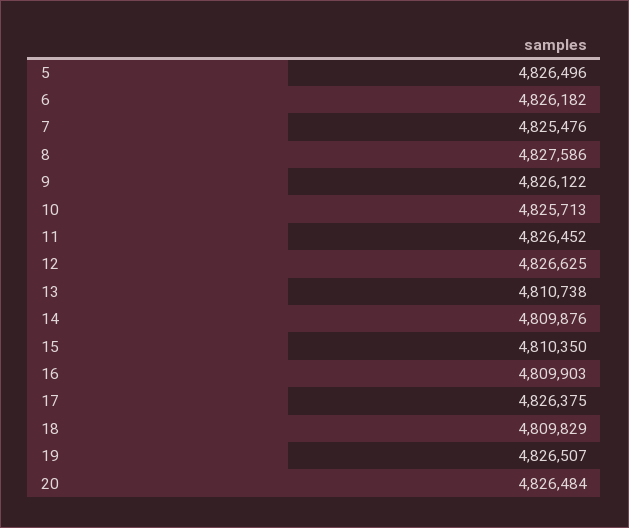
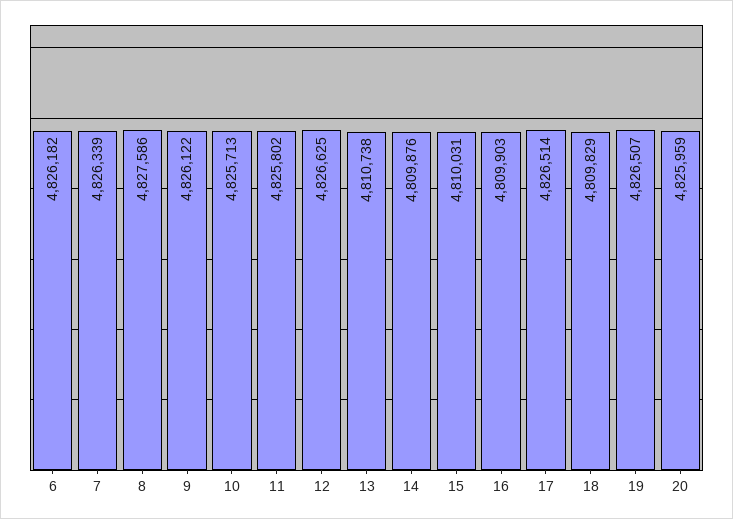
5: 4826496 -> none
7: 4825476 -> 4826339
11: 4826452 -> 4825802
15: 4810350 -> 4810031
17: 4826375 -> 4826514
20: 4826484 -> 4825959

